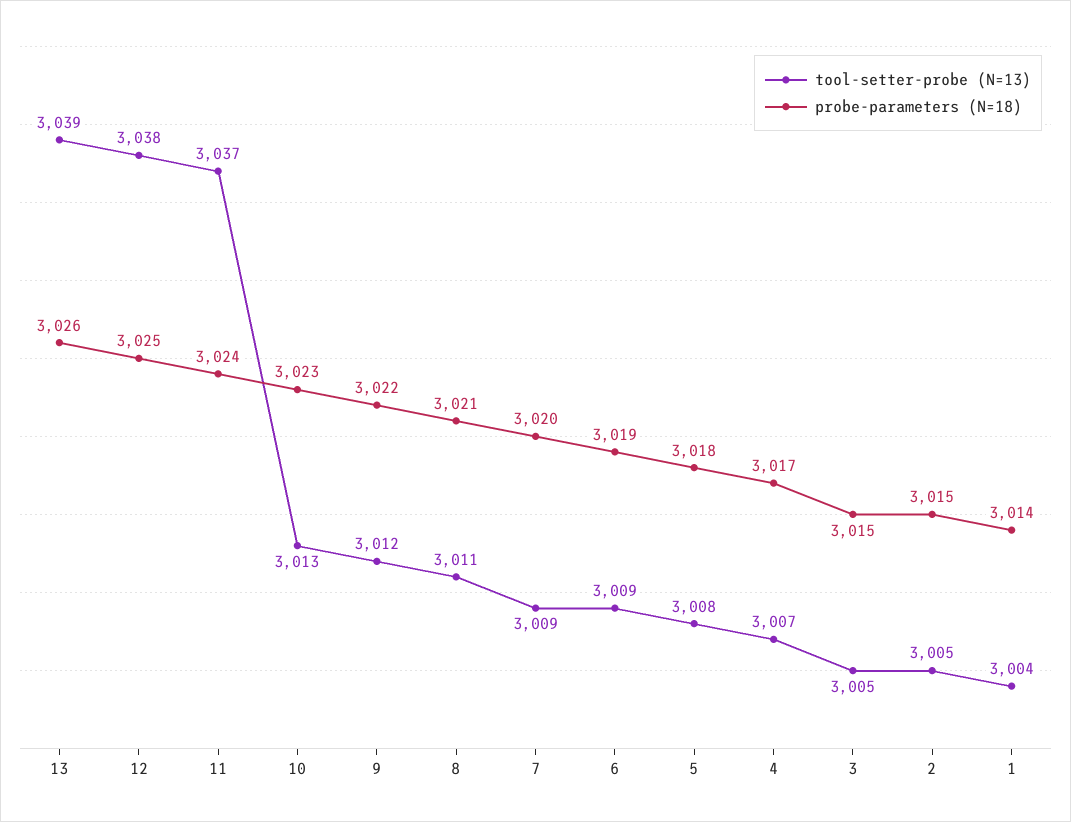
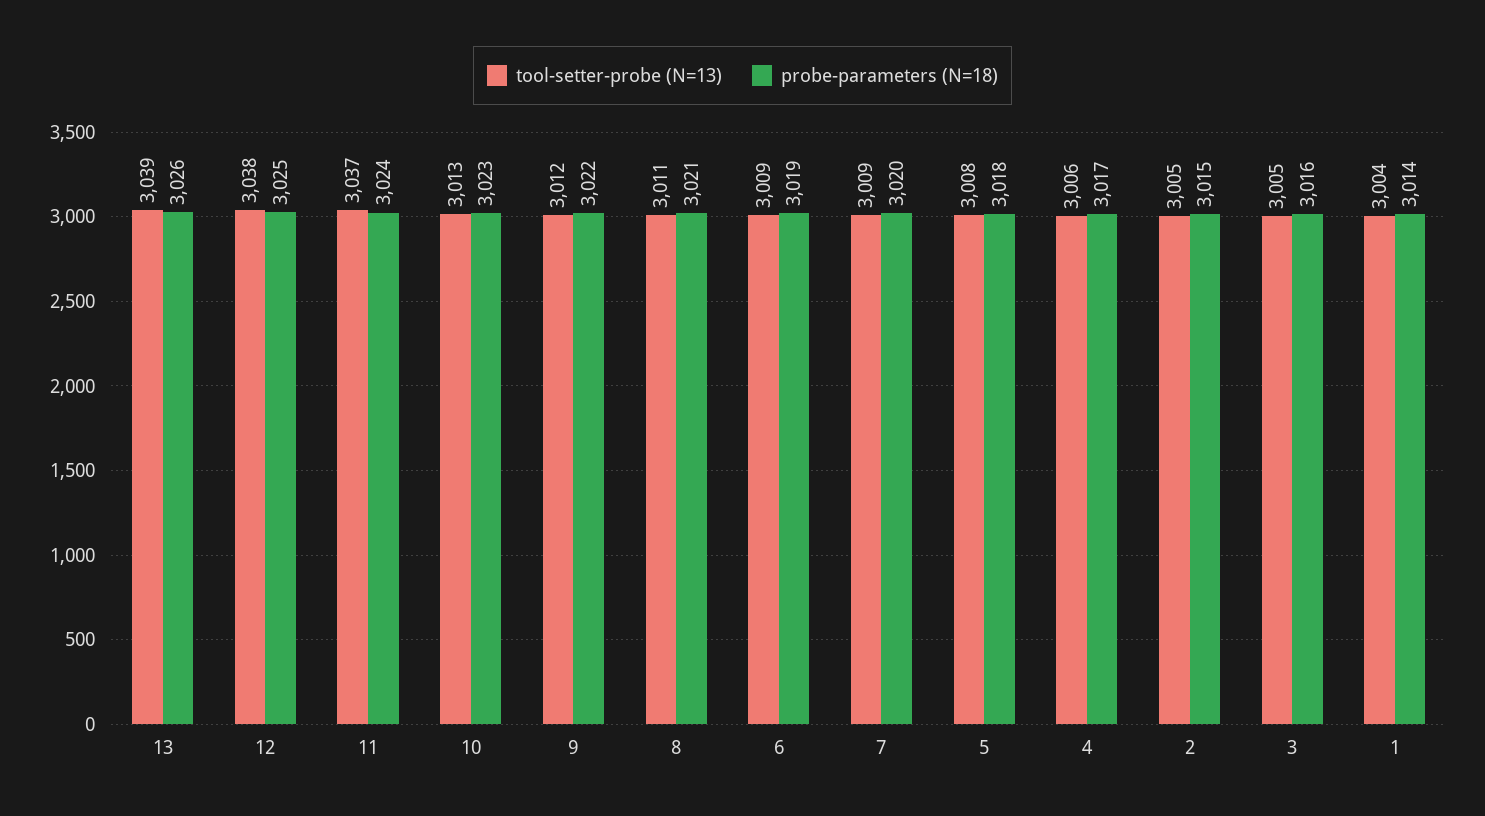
tool-setter-probe (N=13), 4: 3007 -> 3006
probe-parameters (N=18), 3: 3015 -> 3016

